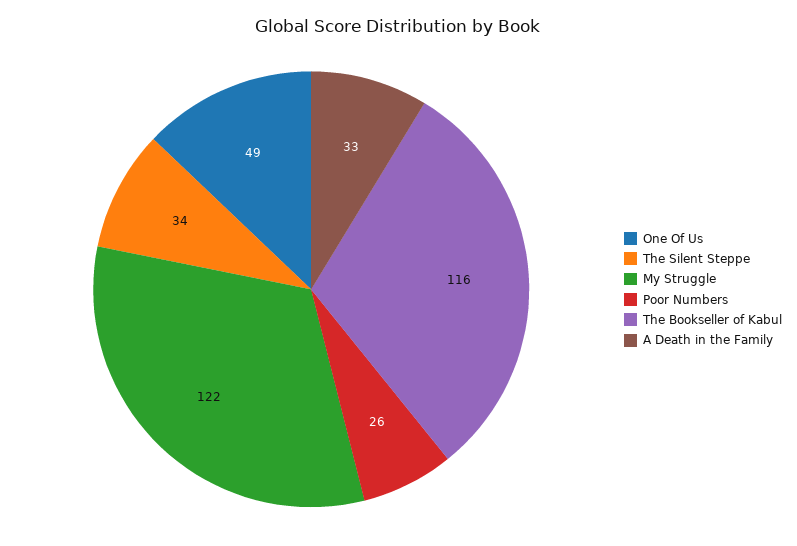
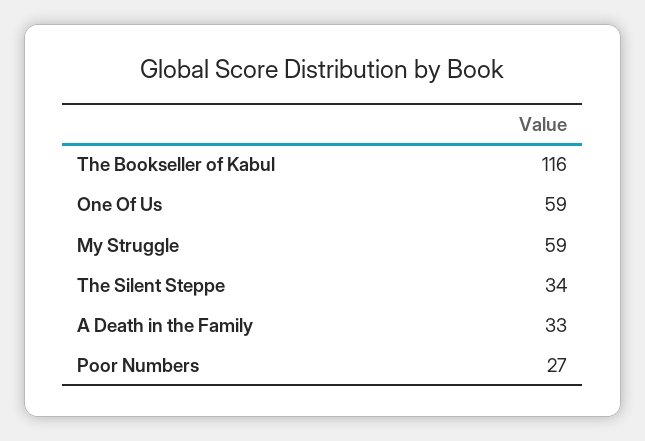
One Of Us: 49 -> 59
My Struggle: 122 -> 59
Poor Numbers: 26 -> 27

